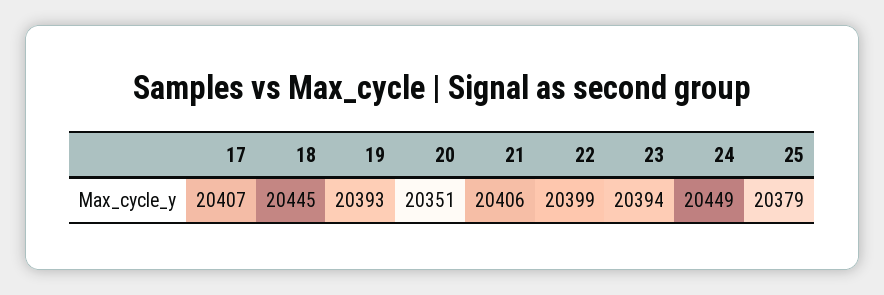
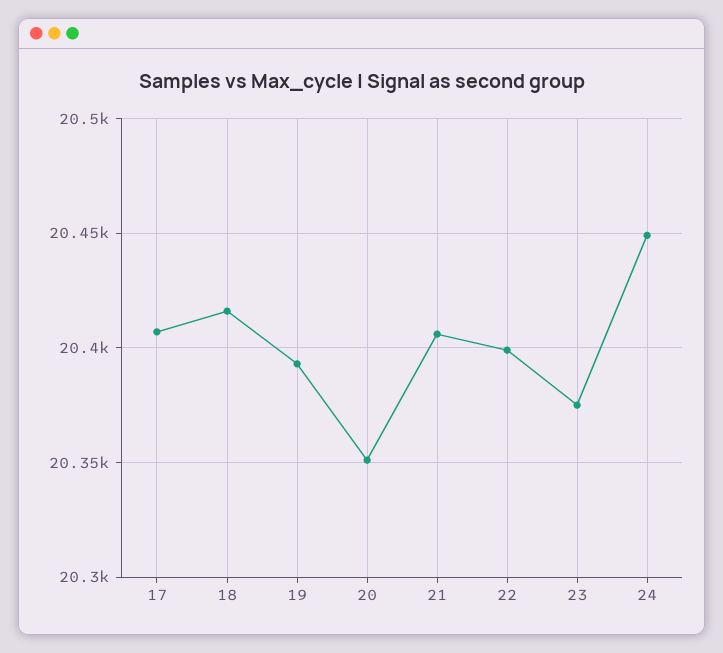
18: 20445 -> 20415
23: 20394 -> 20375
25: 20379 -> none

